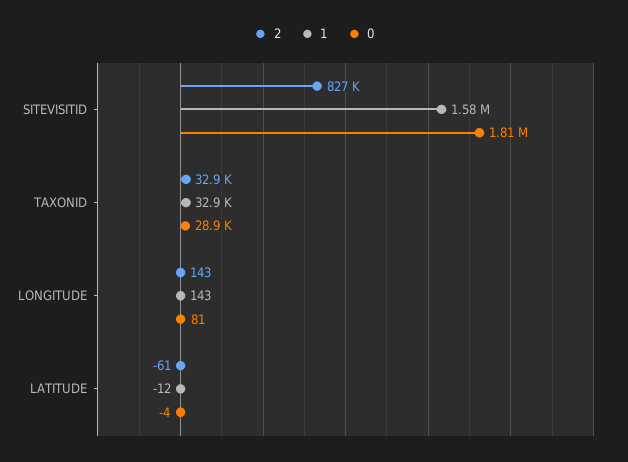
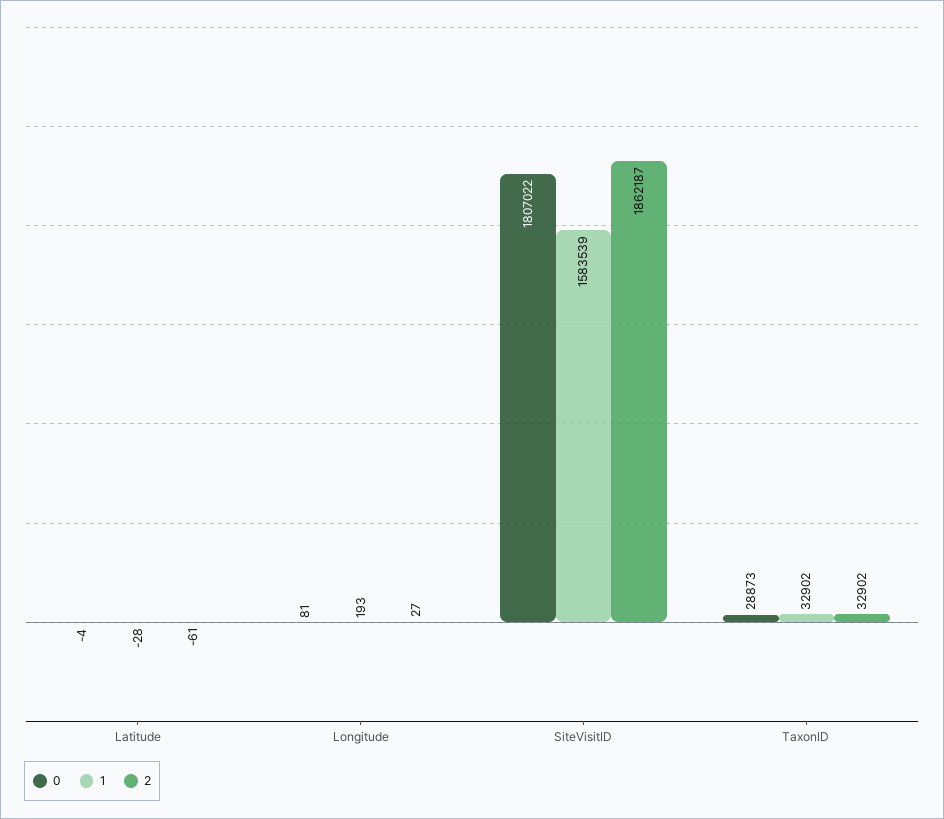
2, SITEVISITID: 827000 -> 1862187
2, LONGITUDE: 143 -> 27
1, LONGITUDE: 143 -> 193
1, LATITUDE: -12 -> -28

